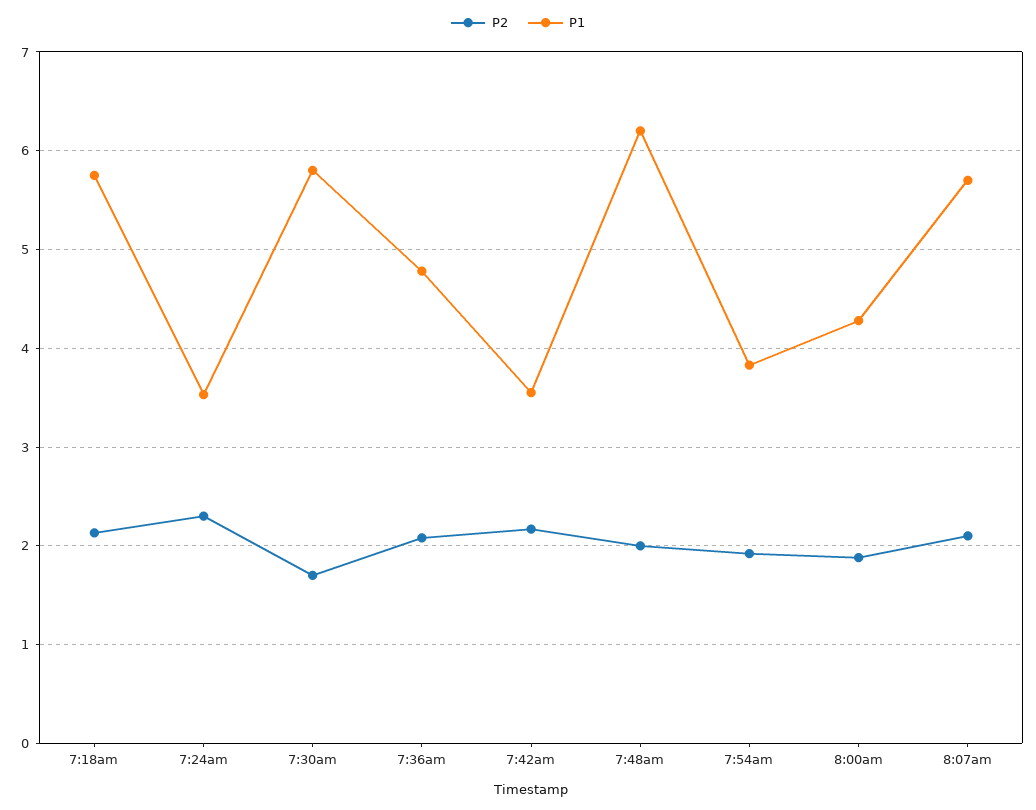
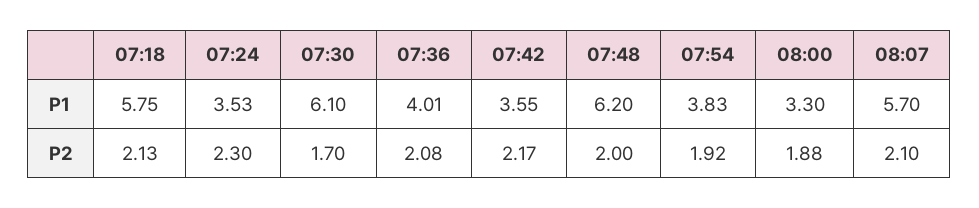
P1, 7:30am: 5.8 -> 6.1
P1, 7:36am: 4.8 -> 4.01
P1, 8:00am: 4.3 -> 3.3

